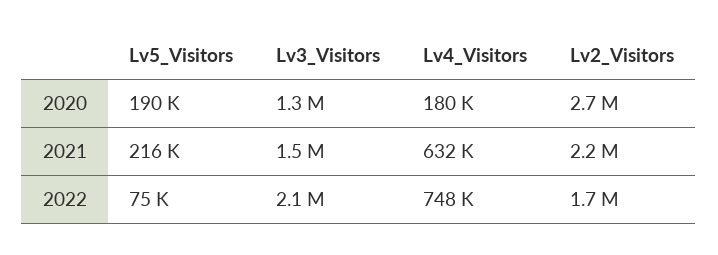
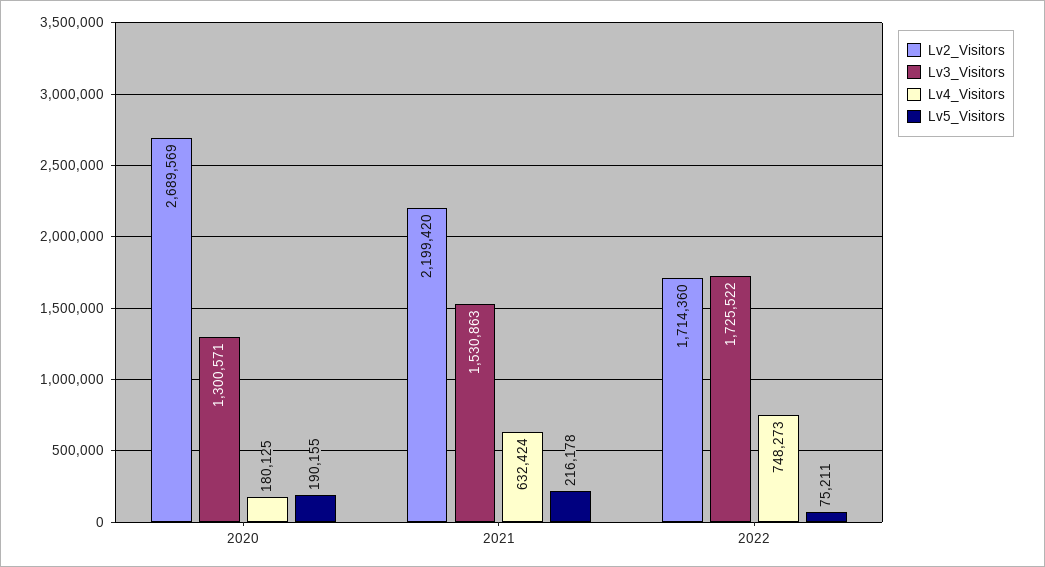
Lv3_Visitors, 2022: 2100000 -> 1725522

